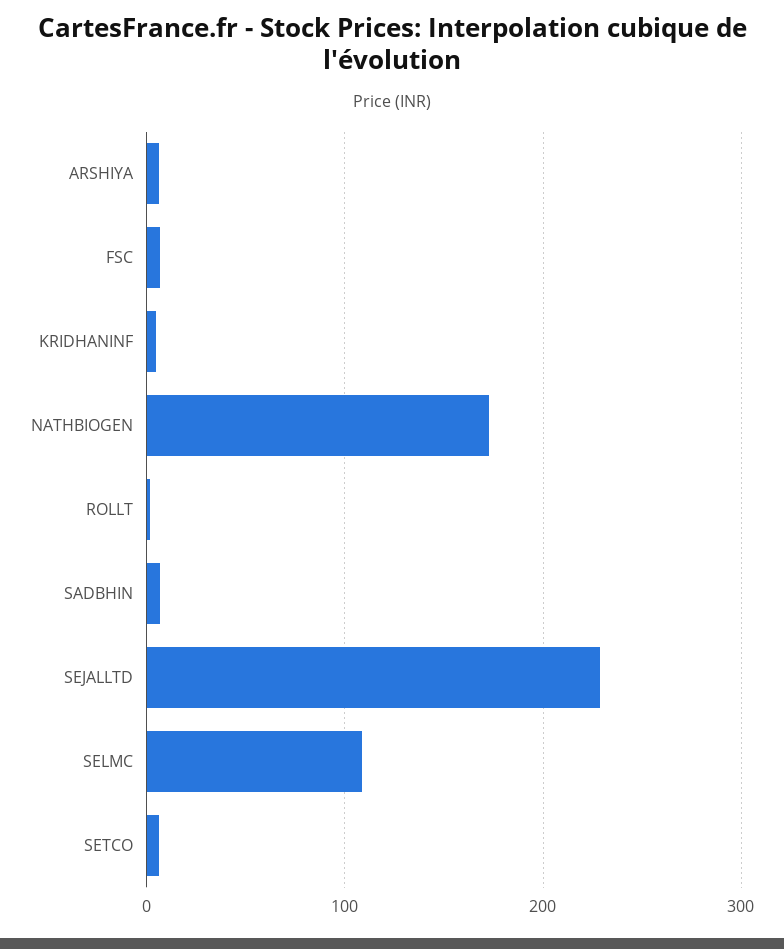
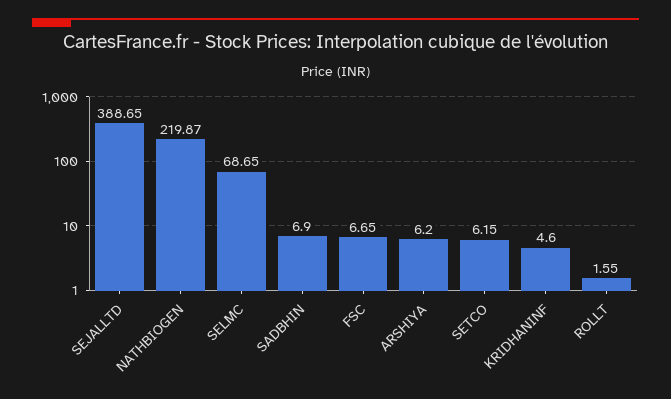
NATHBIOGEN: 170 -> 219.87
SEJALLTD: 230 -> 388.65
SELMC: 110 -> 68.65

